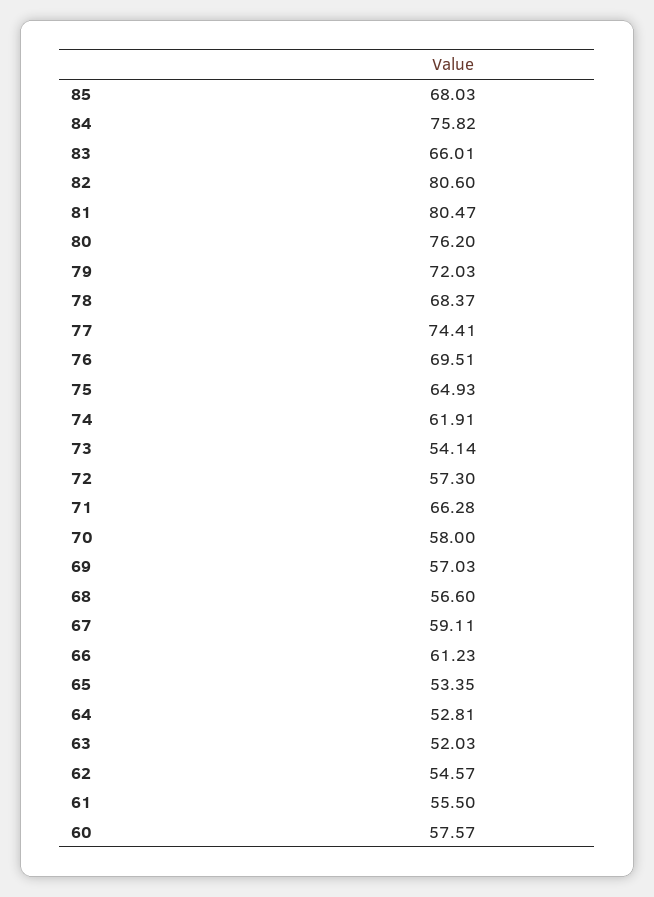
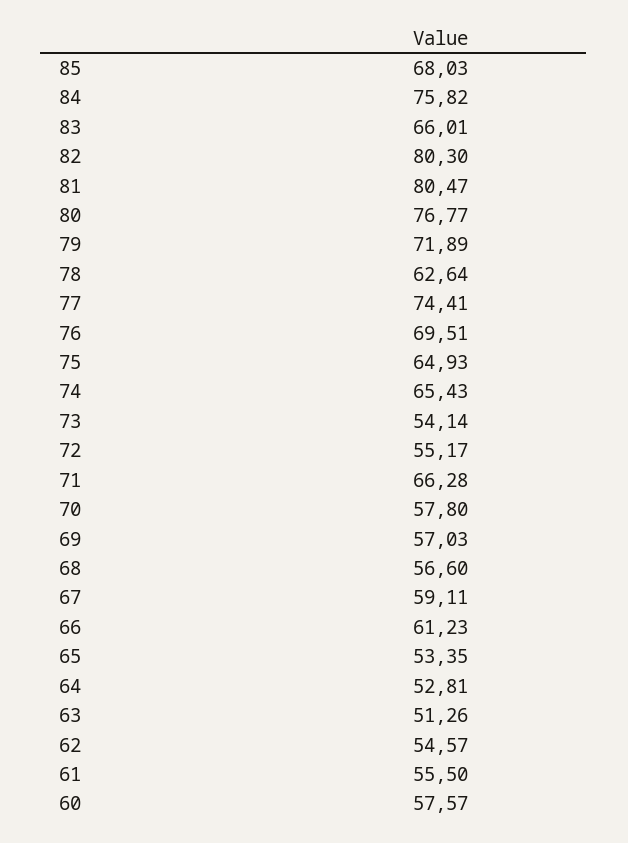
82: 80.6 -> 80.3
80: 76.2 -> 76.77
79: 72.03 -> 71.89
78: 68.37 -> 62.64
74: 61.91 -> 65.43
72: 57.3 -> 55.17
70: 58 -> 57.8
63: 52.03 -> 51.26

